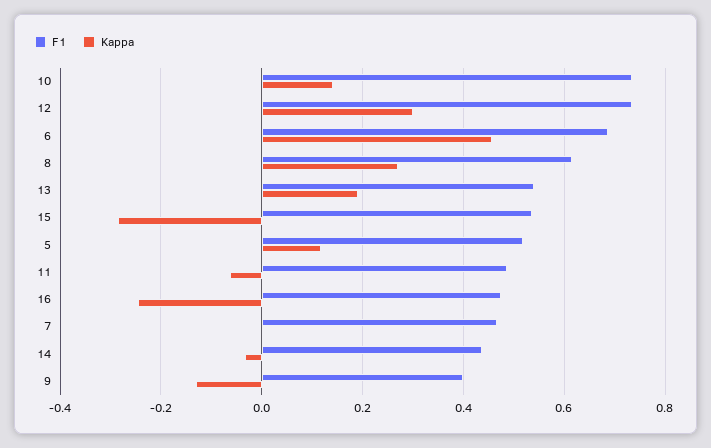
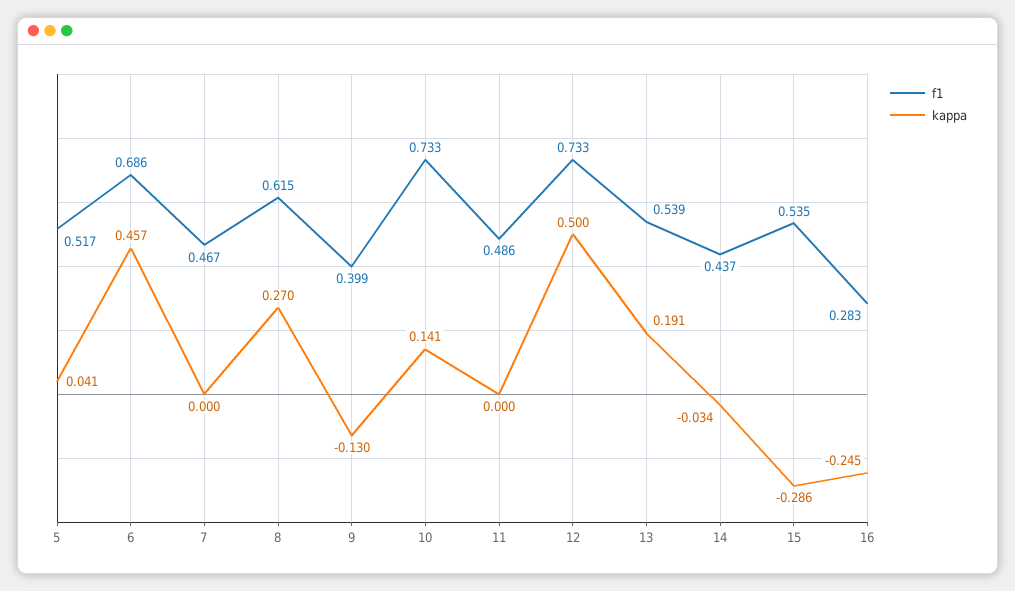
Kappa, 12: 0.3 -> 0.5
Kappa, 5: 0.12 -> 0.041
Kappa, 11: -0.06 -> 0
F1, 16: 0.48 -> 0.283

